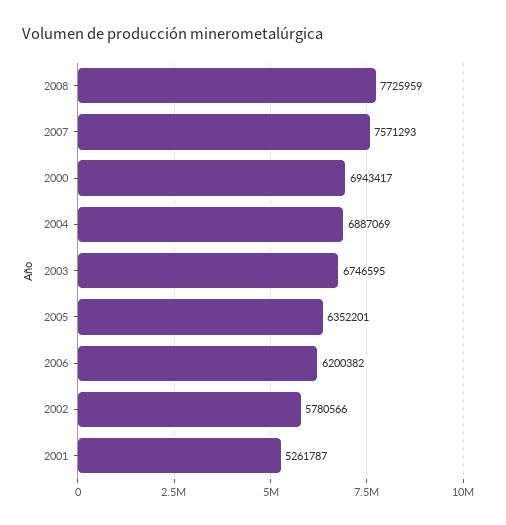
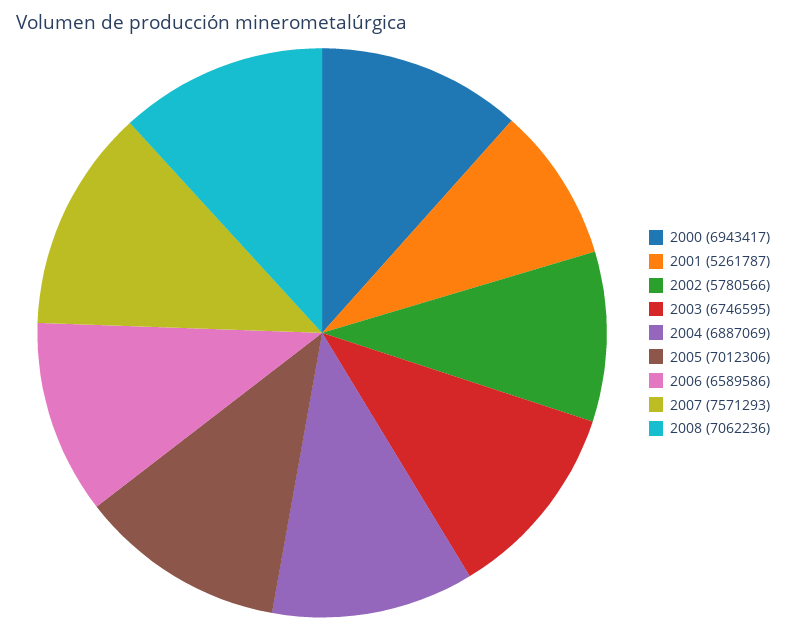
2008: 7725959 -> 7062236
2005: 6352201 -> 7012306
2006: 6200382 -> 6589586

